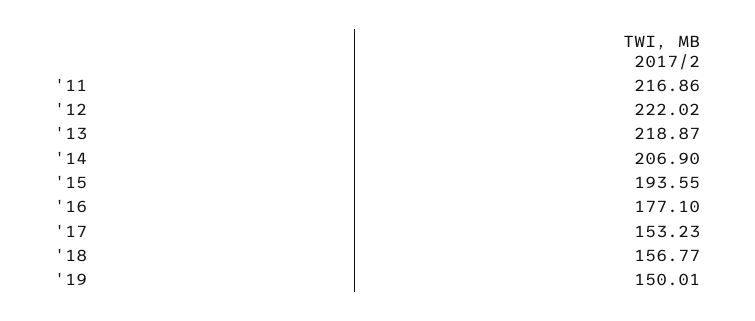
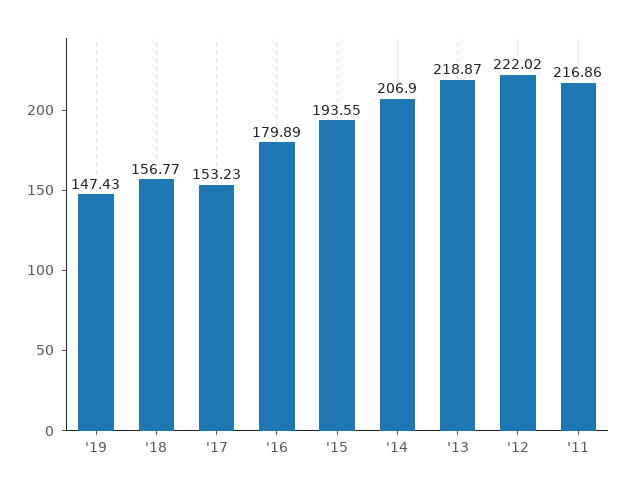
'16: 177.1 -> 179.89
'19: 150.01 -> 147.43

